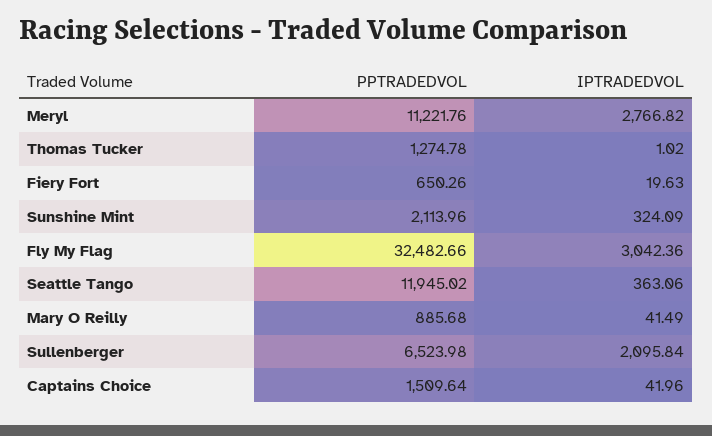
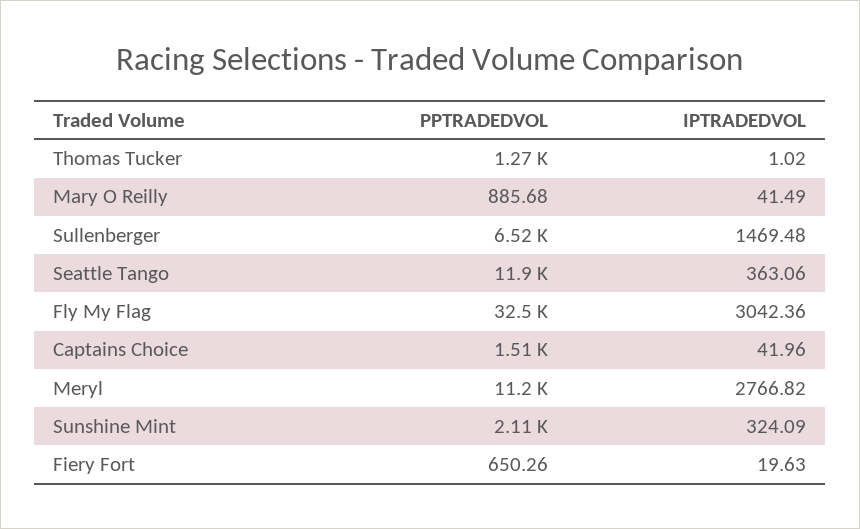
IPTRADEDVOL, Sullenberger: 2095.84 -> 1469.48

